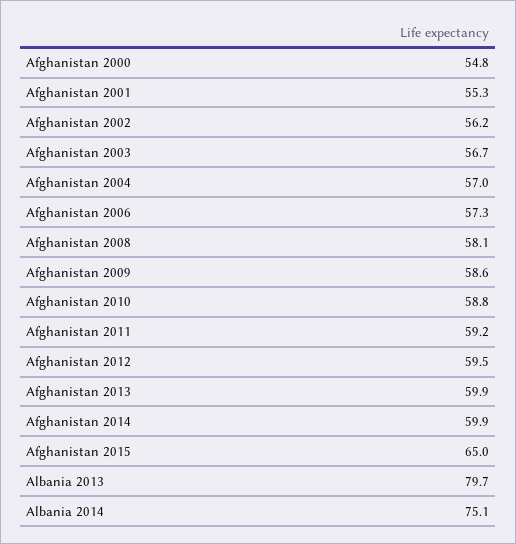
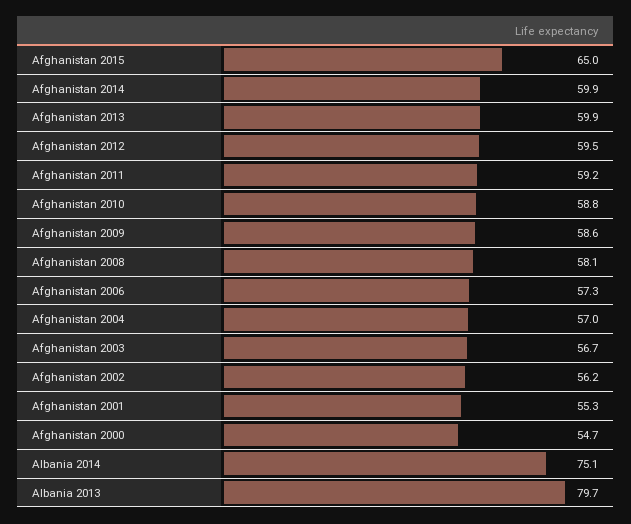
Afghanistan 2000: 54.8 -> 54.7

